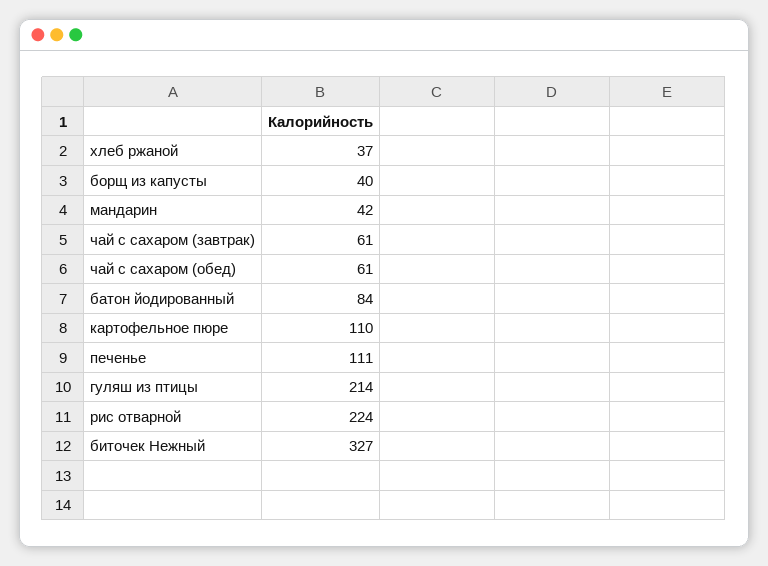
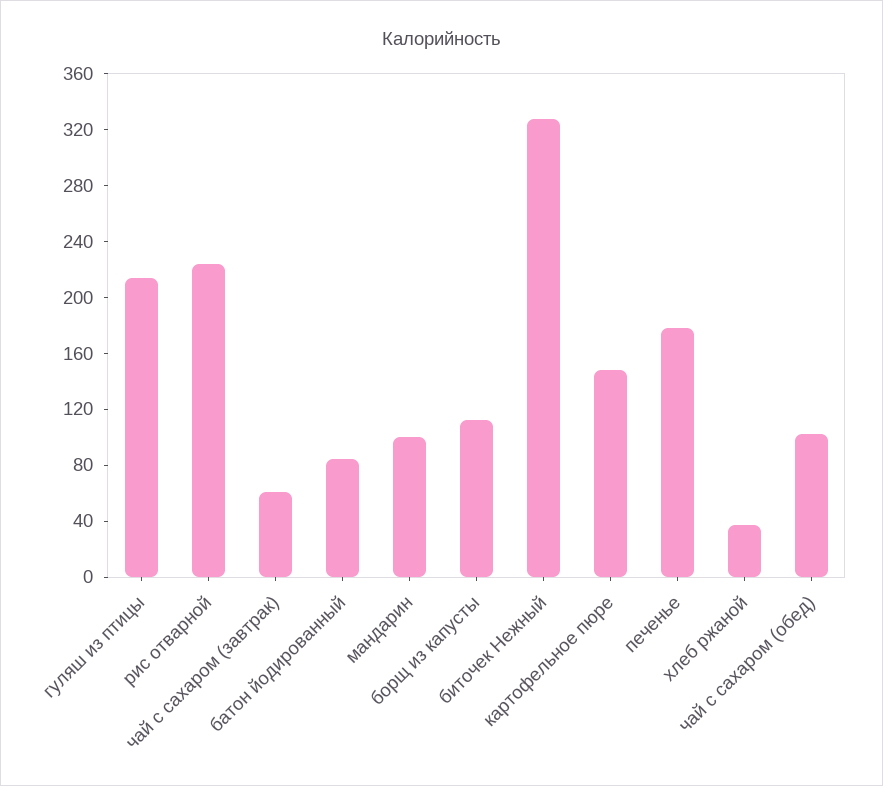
борщ из капусты: 40 -> 110
мандарин: 42 -> 100
чай с сахаром (обед): 61 -> 100
картофельное пюре: 110 -> 150
печенье: 111 -> 180

